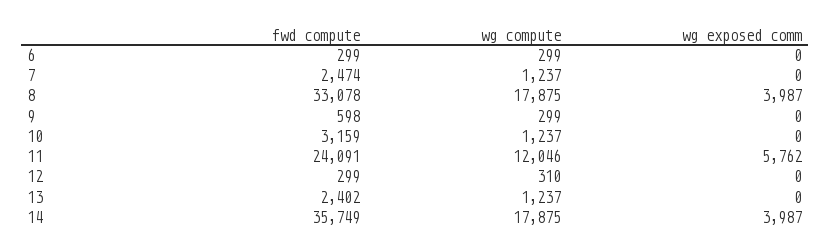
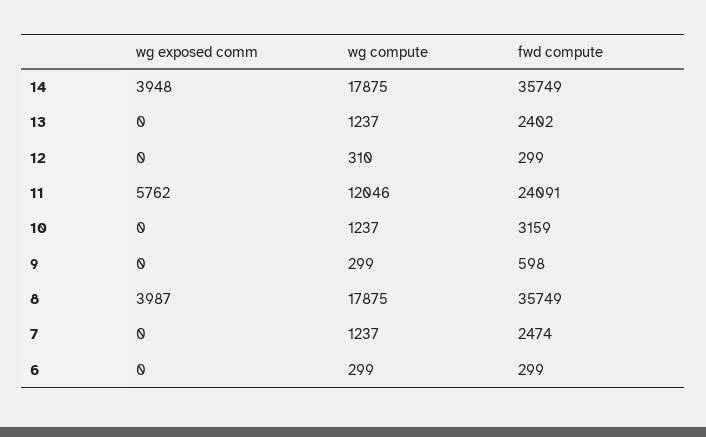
fwd compute, 8: 33078 -> 35749
wg exposed comm, 14: 3987 -> 3948

